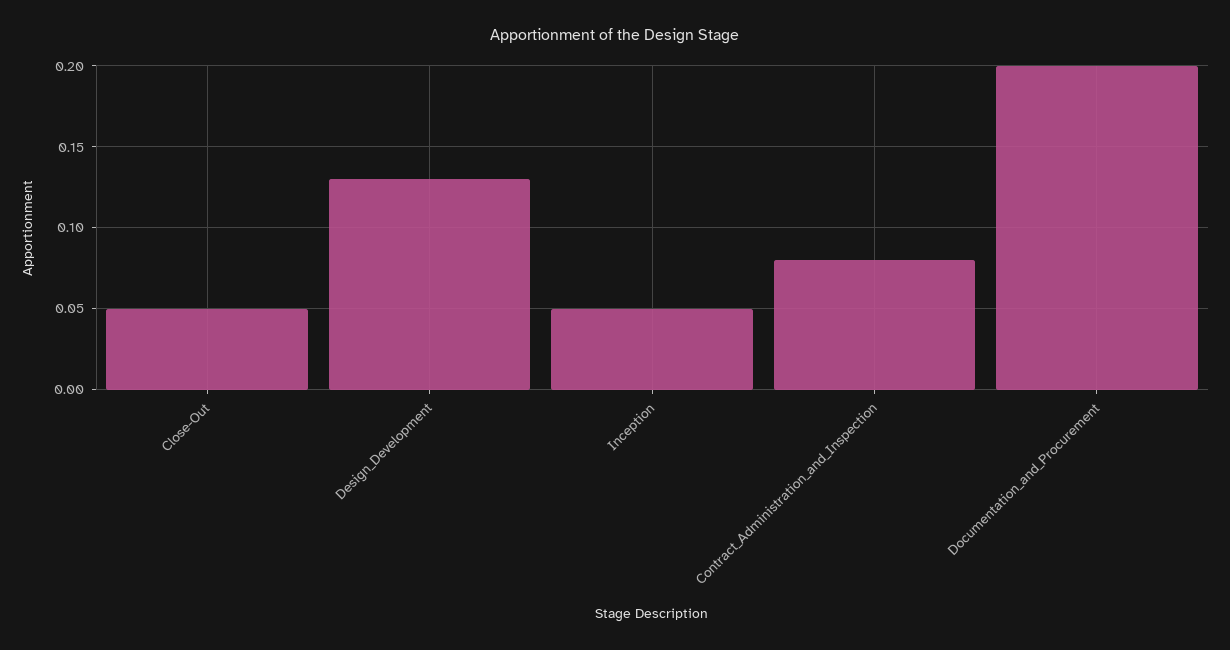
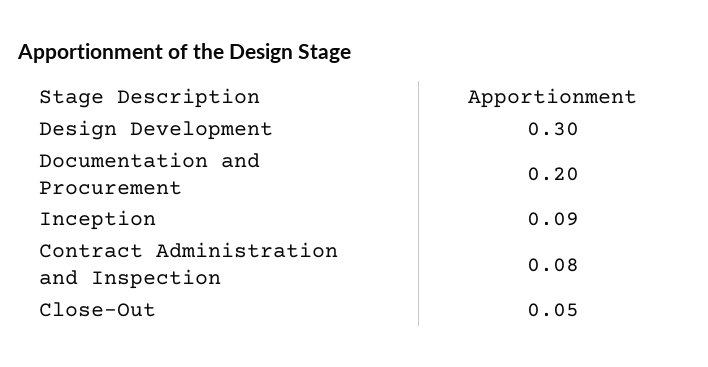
Design_Development: 0.13 -> 0.3
Inception: 0.05 -> 0.09

